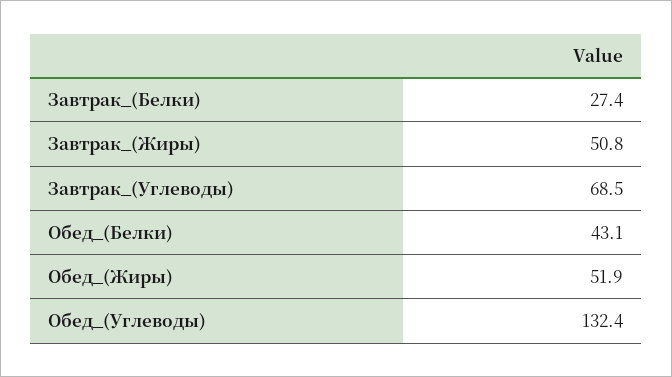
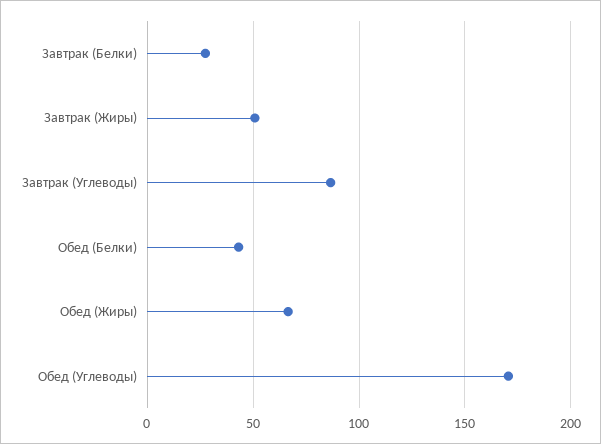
Завтрак_(Углеводы): 68.5 -> 85
Обед_(Жиры): 51.9 -> 65
Обед_(Углеводы): 132.4 -> 170

